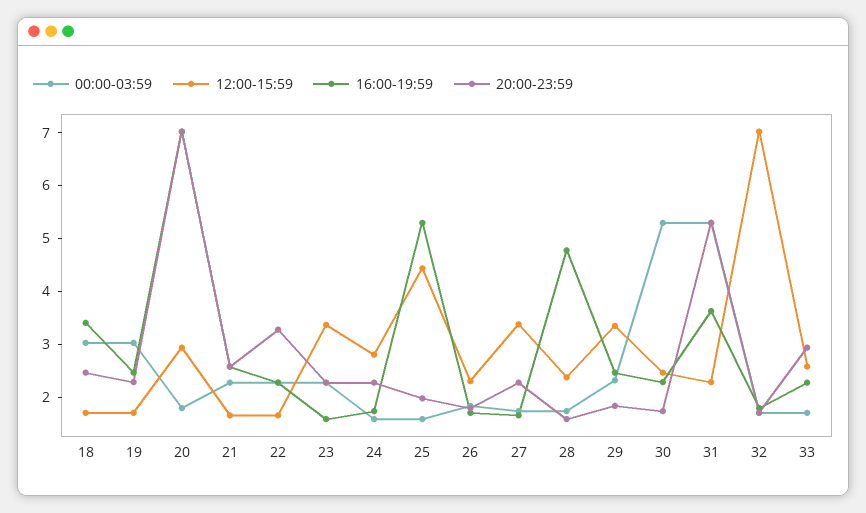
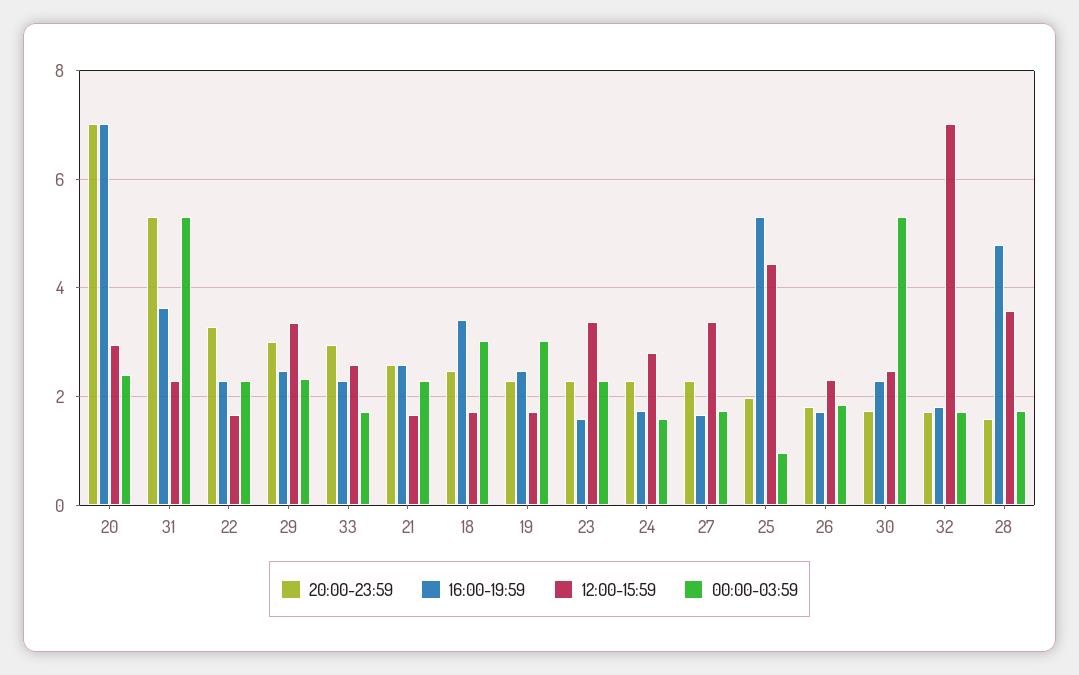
00:00-03:59, 20: 1.8 -> 2.4
00:00-03:59, 25: 1.6 -> 1
12:00-15:59, 28: 2.4 -> 3.6
20:00-23:59, 29: 1.8 -> 3

